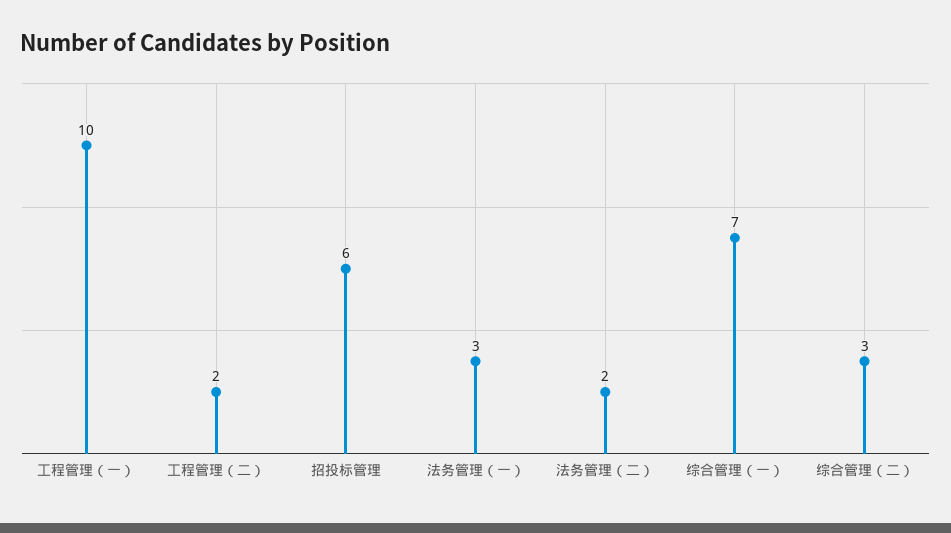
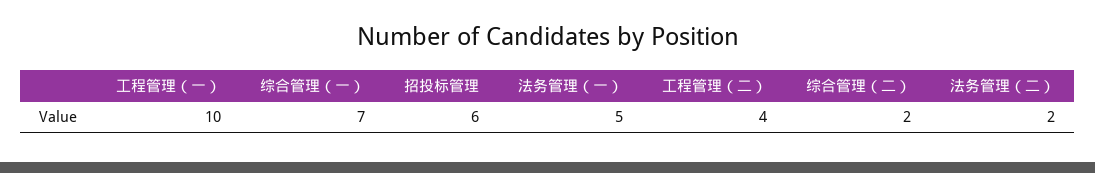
工程管理（二）: 2 -> 4
法务管理（一）: 3 -> 5
综合管理（二）: 3 -> 2

